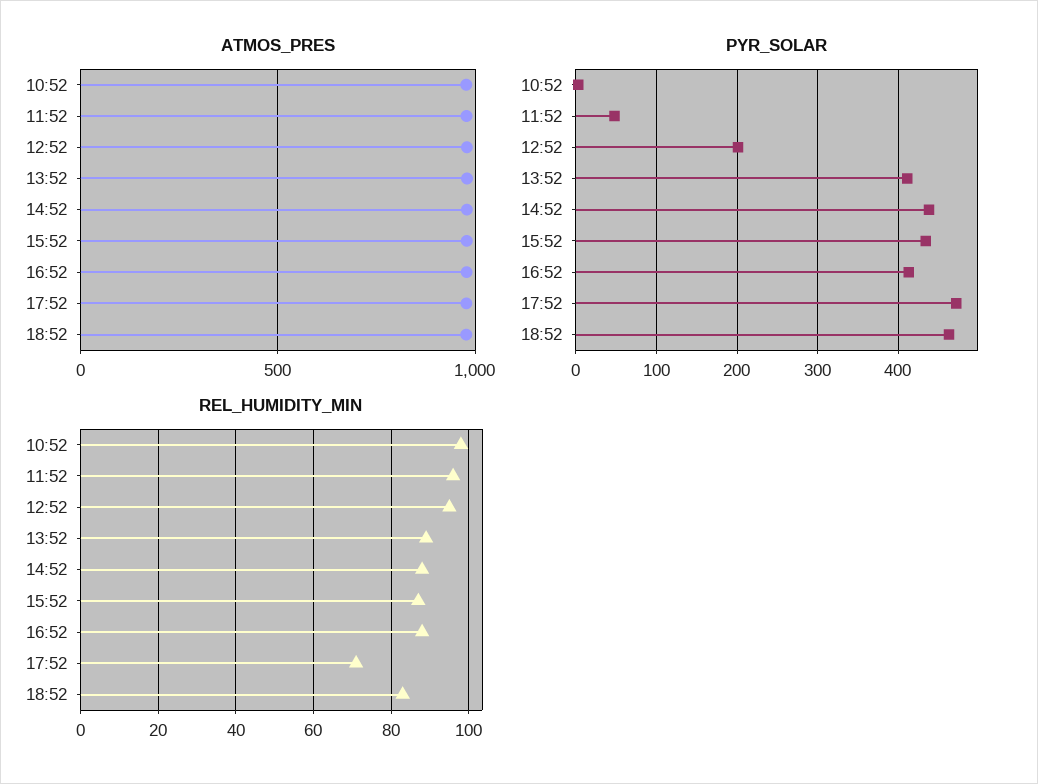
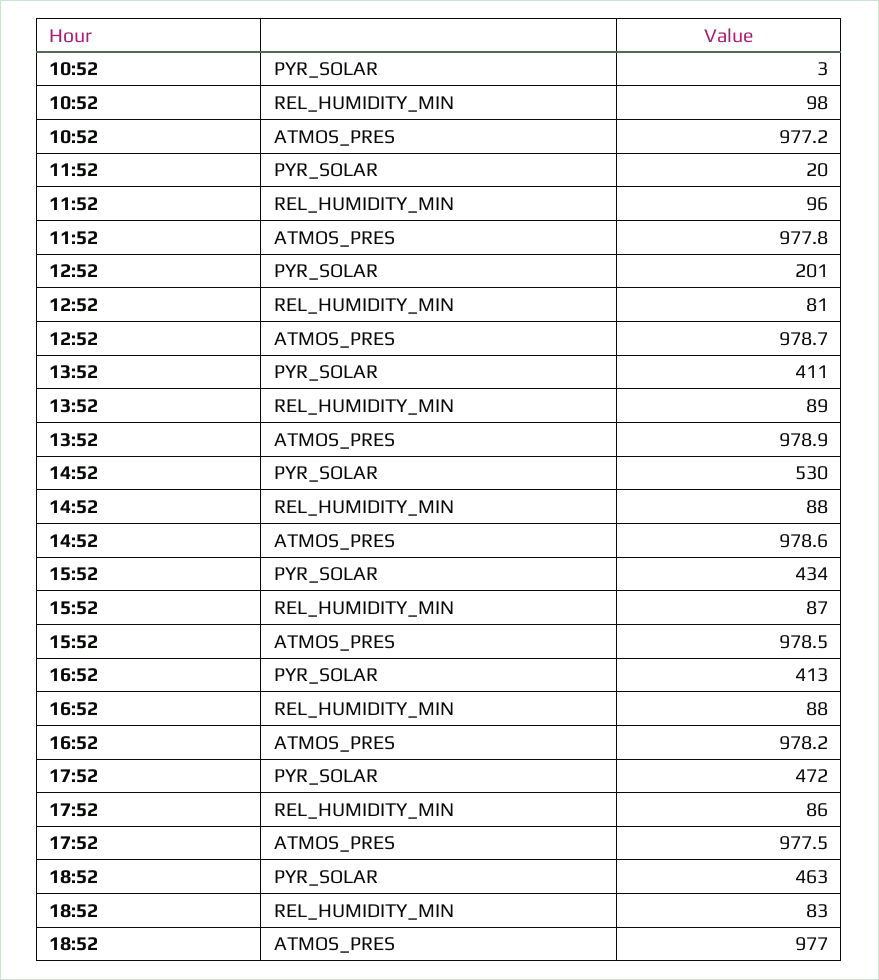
PYR_SOLAR, 11:52: 50 -> 20
PYR_SOLAR, 14:52: 440 -> 530
REL_HUMIDITY_MIN, 12:52: 95 -> 81
REL_HUMIDITY_MIN, 17:52: 70 -> 86

